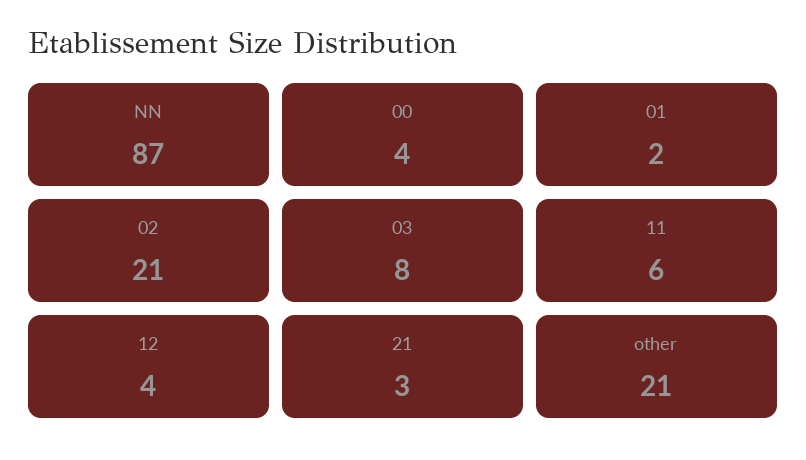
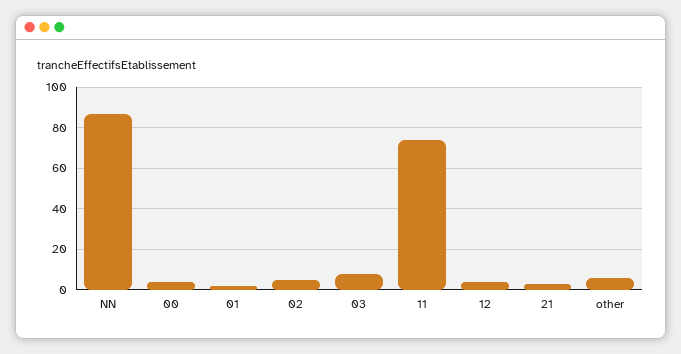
02: 21 -> 5
11: 6 -> 75
other: 21 -> 5

